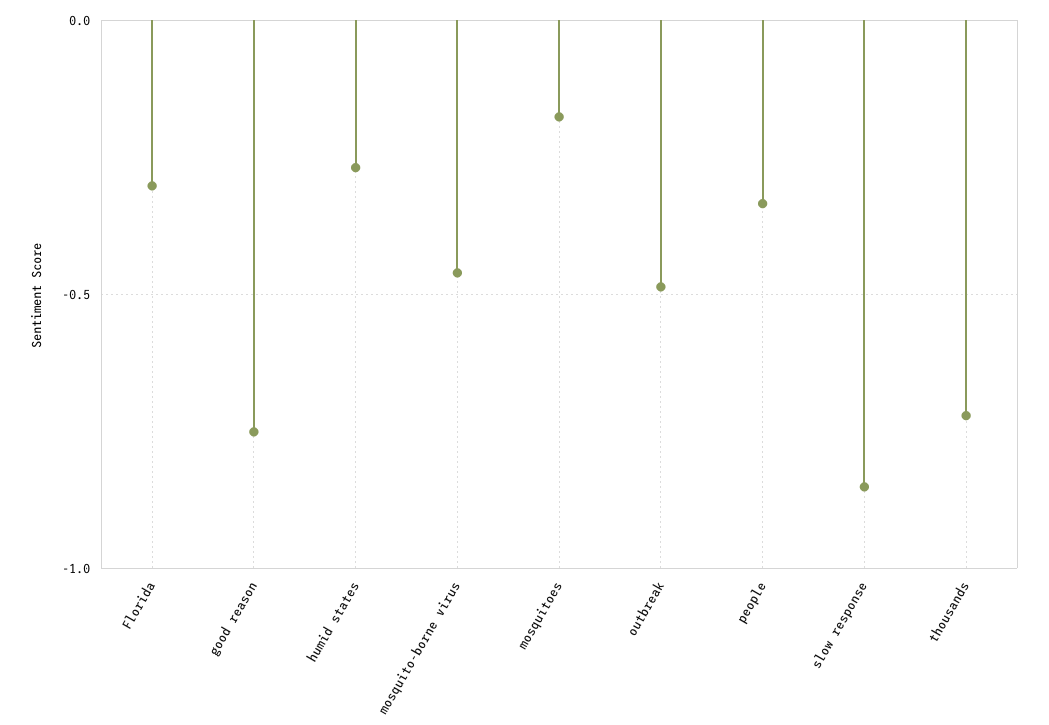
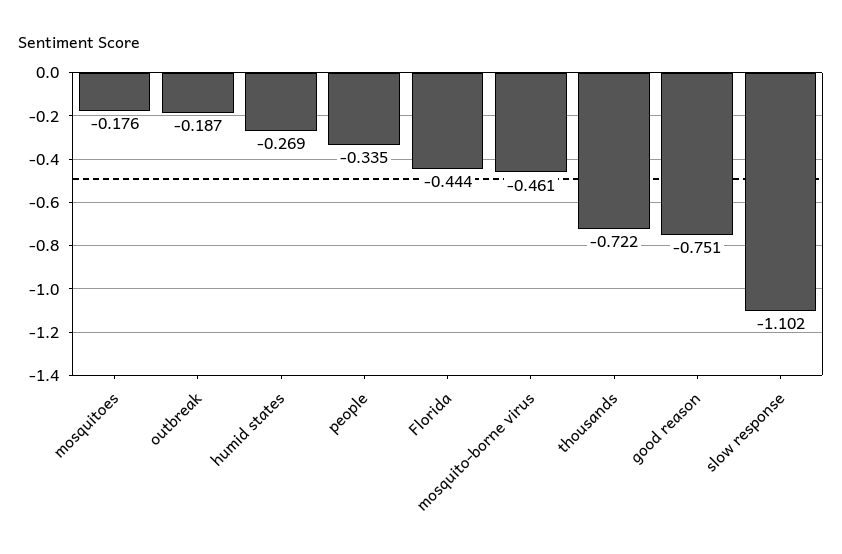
Florida: -0.3 -> -0.444
outbreak: -0.5 -> -0.187
slow response: -0.85 -> -1.102

